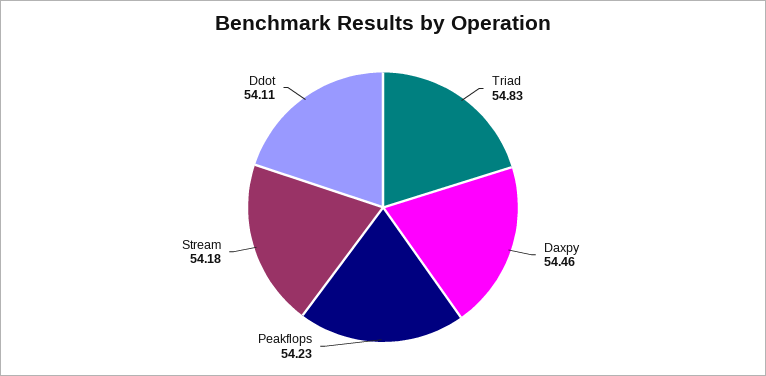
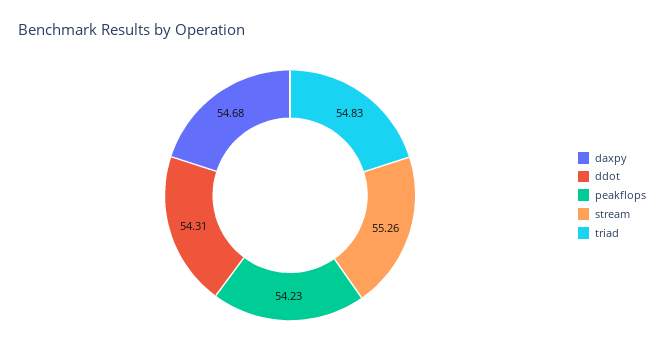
Daxpy: 54.46 -> 54.68
Stream: 54.18 -> 55.26
Ddot: 54.11 -> 54.31

